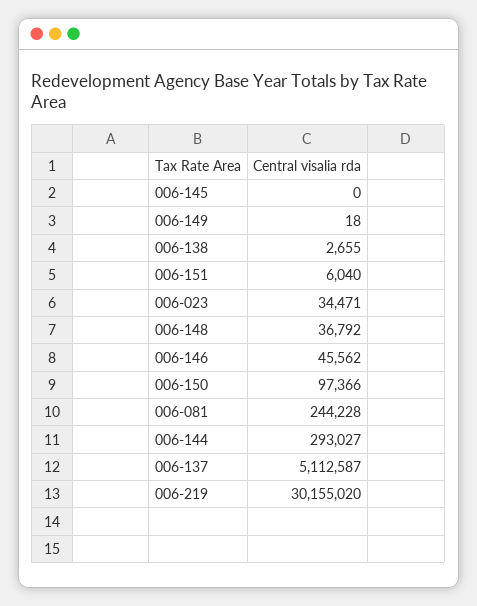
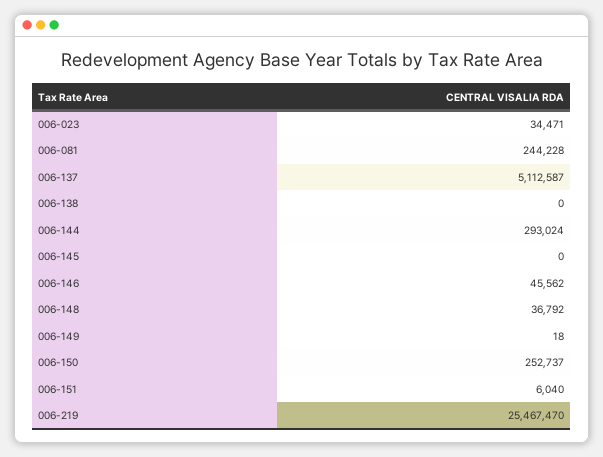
006-138: 2655 -> 0
006-150: 97366 -> 252737
006-144: 293027 -> 293024
006-219: 30155020 -> 25467470

